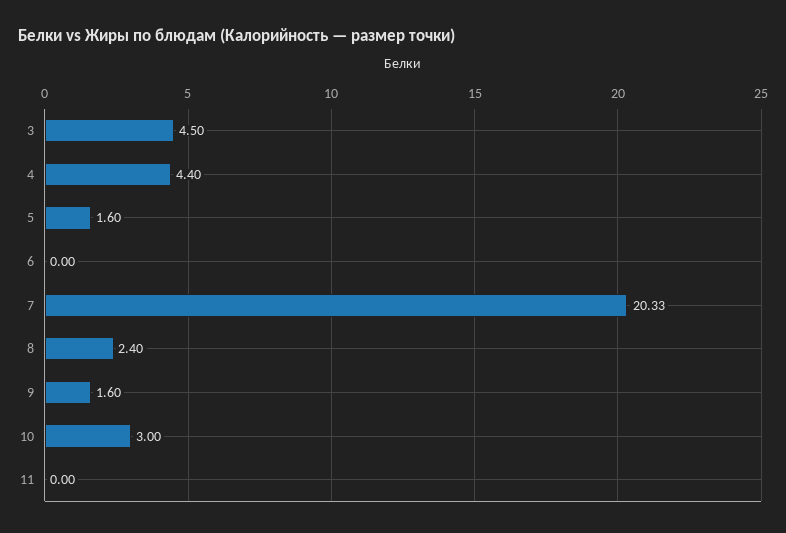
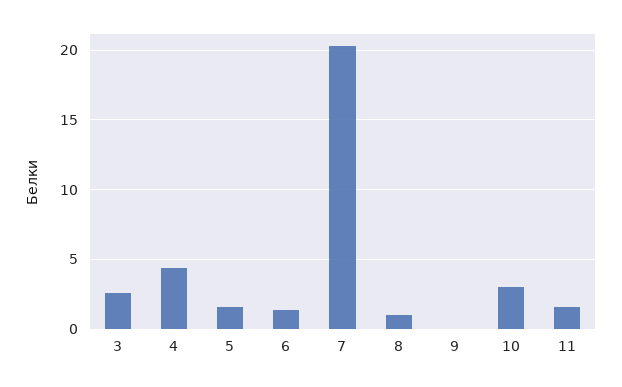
3: 4.5 -> 2.5
6: 0 -> 1.5
8: 2.4 -> 1
9: 1.6 -> 0
11: 0 -> 1.5

